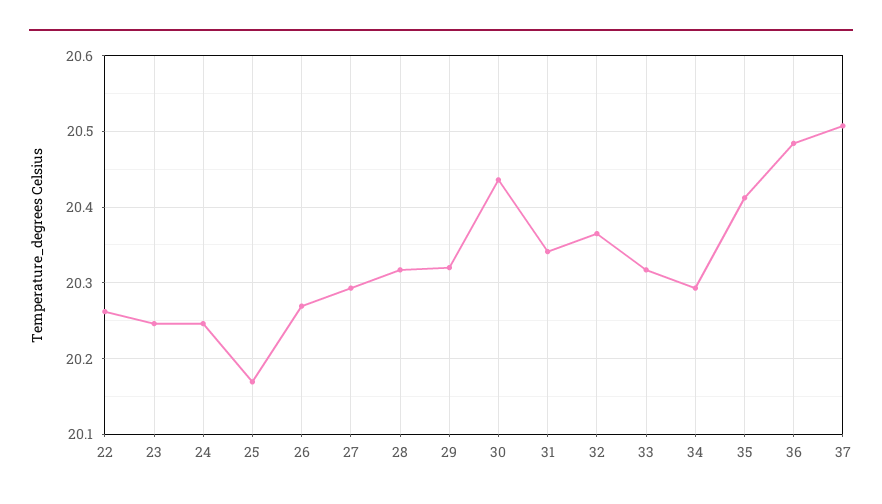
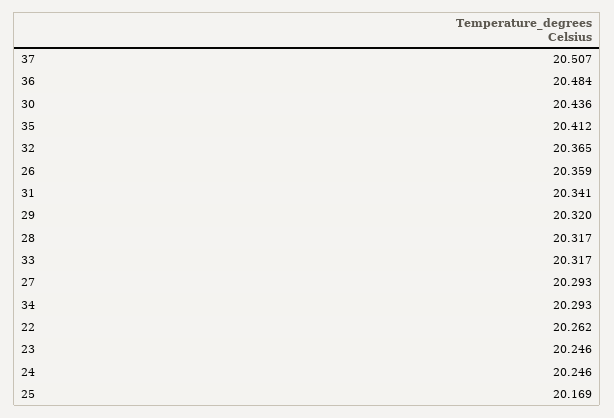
26: 20.27 -> 20.359

